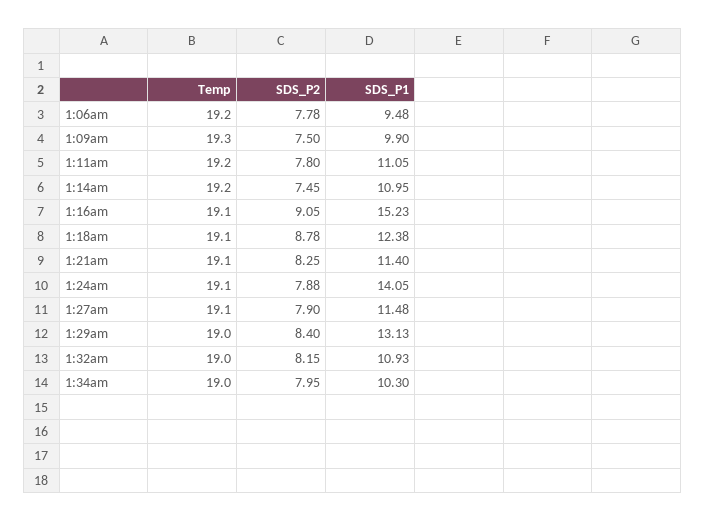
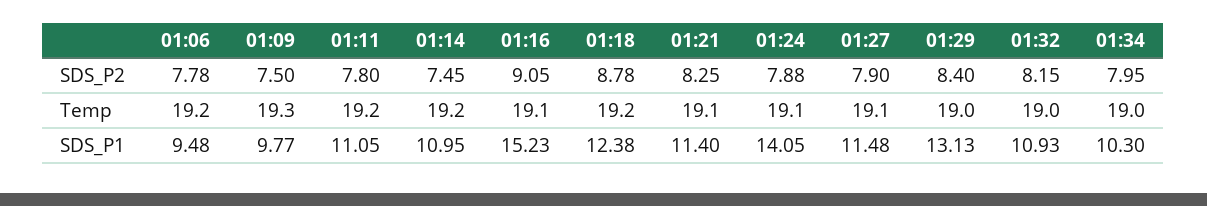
SDS_P1, 1:09am: 9.9 -> 9.77
Temp, 1:18am: 19.1 -> 19.2

